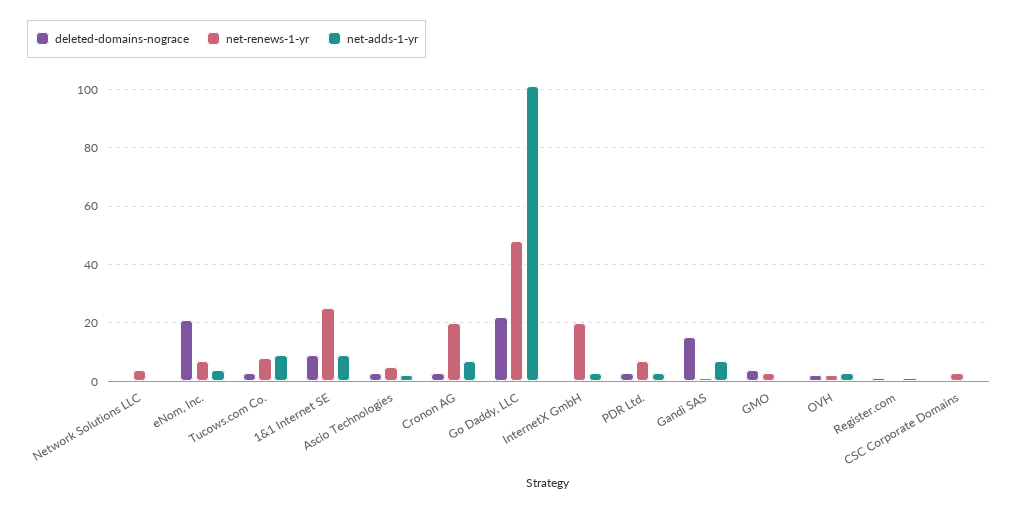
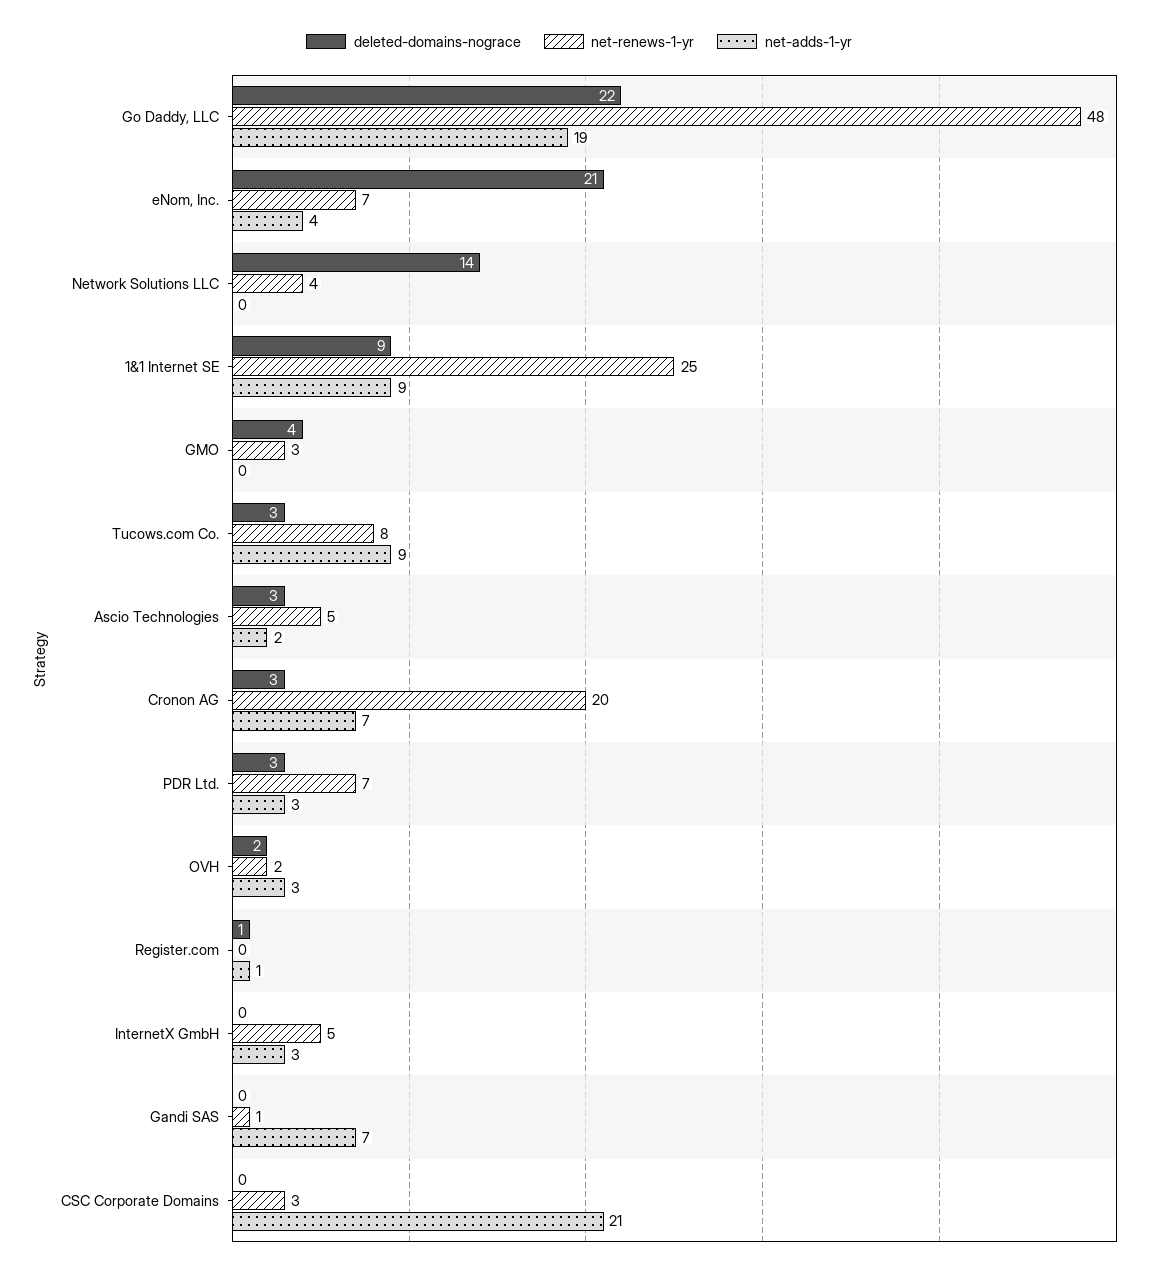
deleted-domains-nograce, Network Solutions LLC: 0 -> 14
net-adds-1-yr, Go Daddy, LLC: 100 -> 19
net-renews-1-yr, InternetX GmbH: 20 -> 5
deleted-domains-nograce, Gandi SAS: 15 -> 0
net-adds-1-yr, CSC Corporate Domains: 0 -> 21

